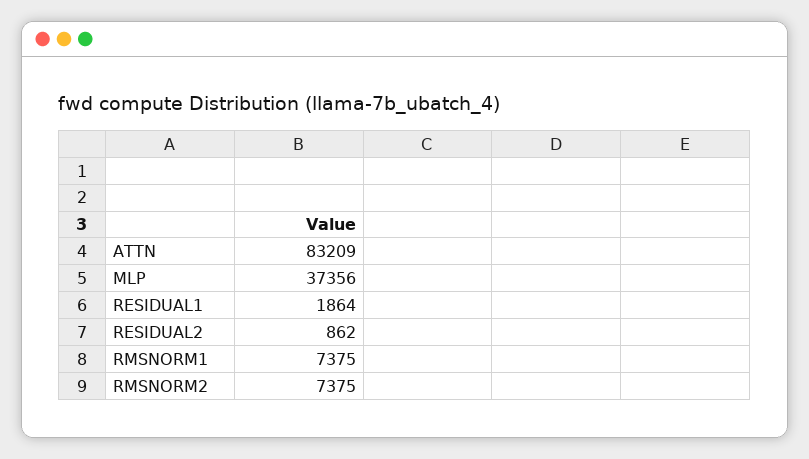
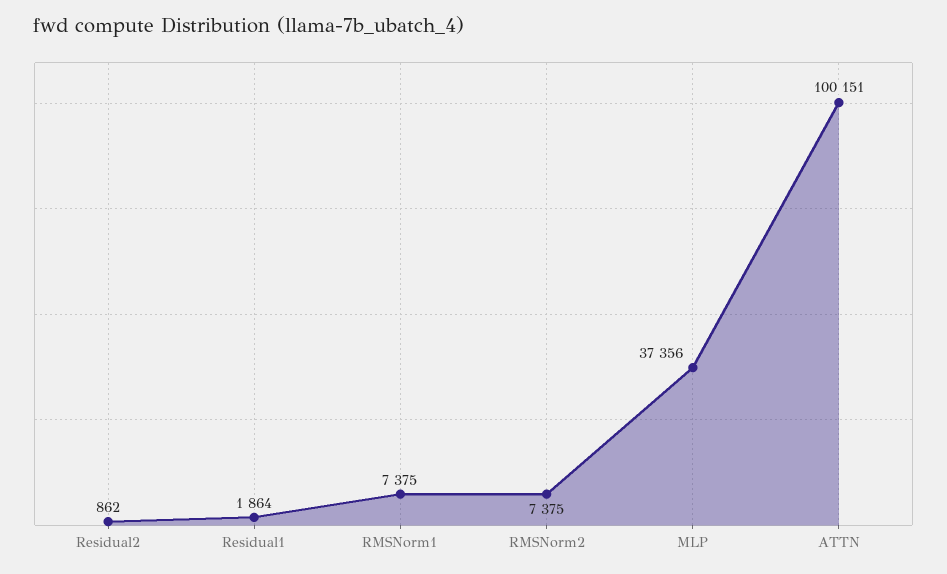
ATTN: 83209 -> 100151

